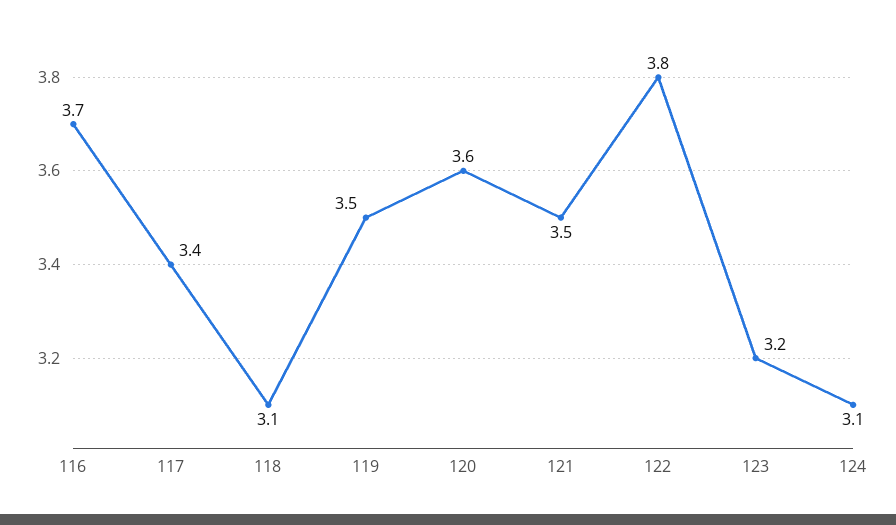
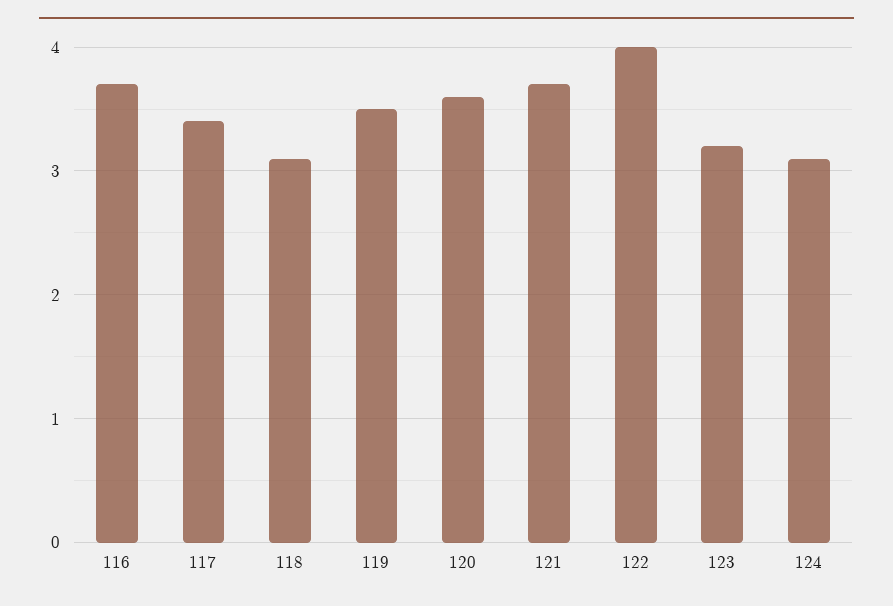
121: 3.5 -> 3.7
122: 3.8 -> 4

